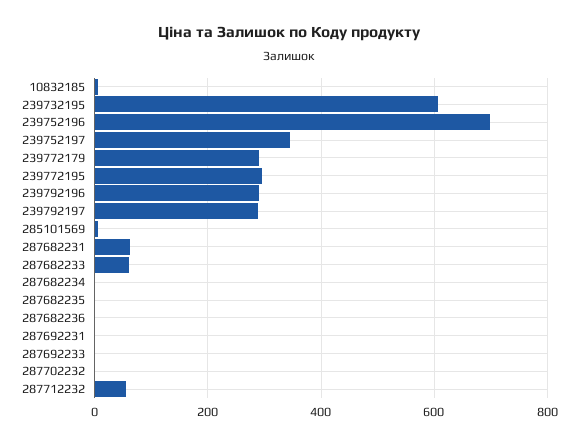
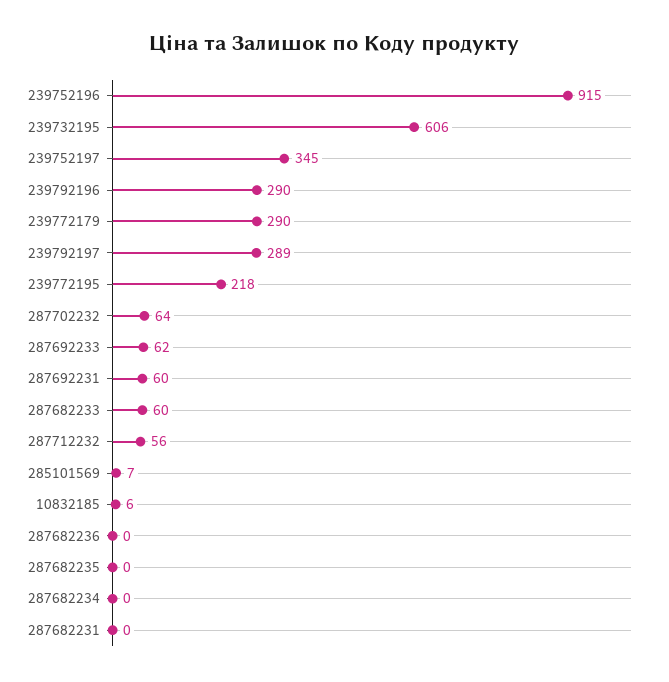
239752196: 700 -> 915
239772195: 300 -> 218
287682231: 60 -> 0
287692231: 0 -> 60
287692233: 0 -> 62
287702232: 0 -> 64

